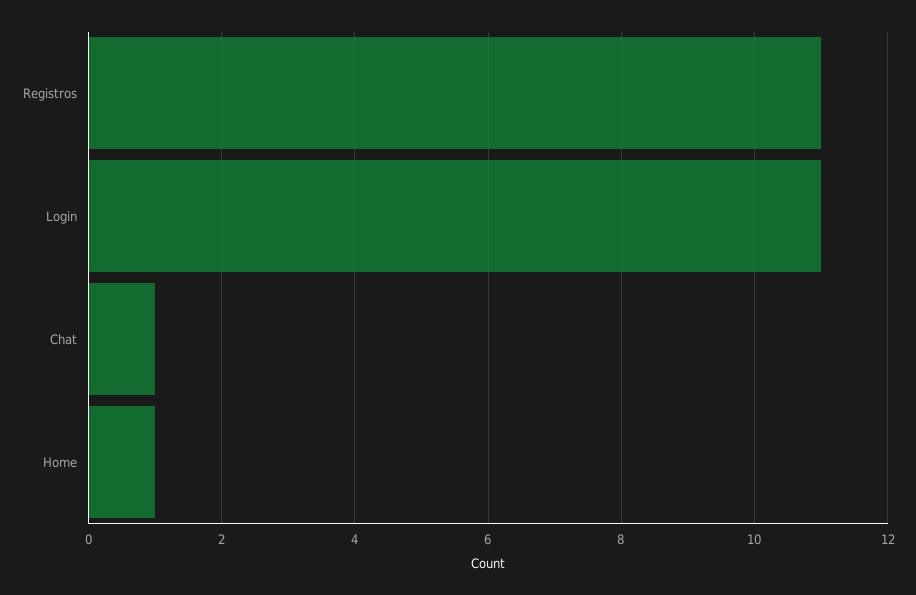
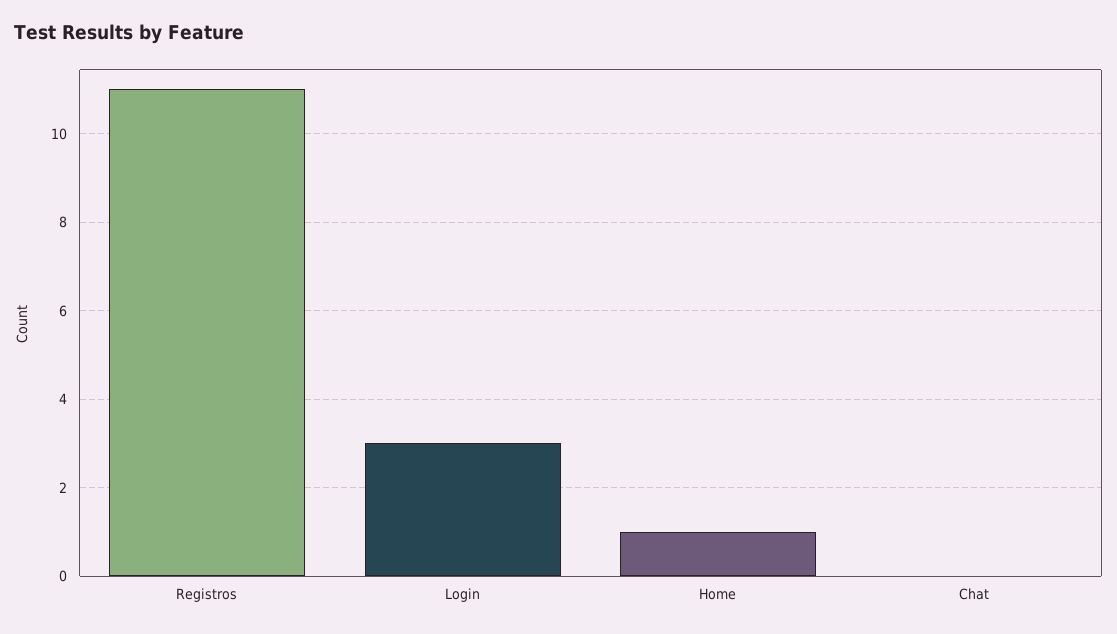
Login: 11 -> 3
Chat: 1 -> 0

